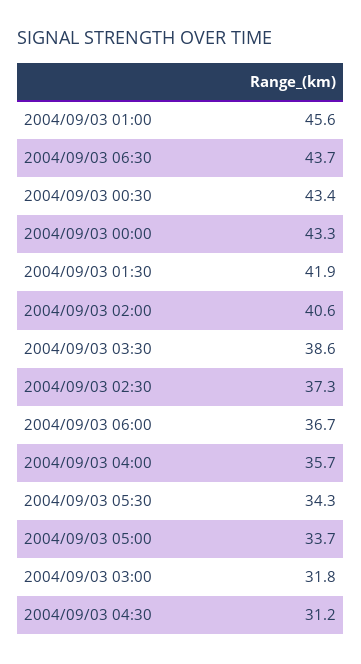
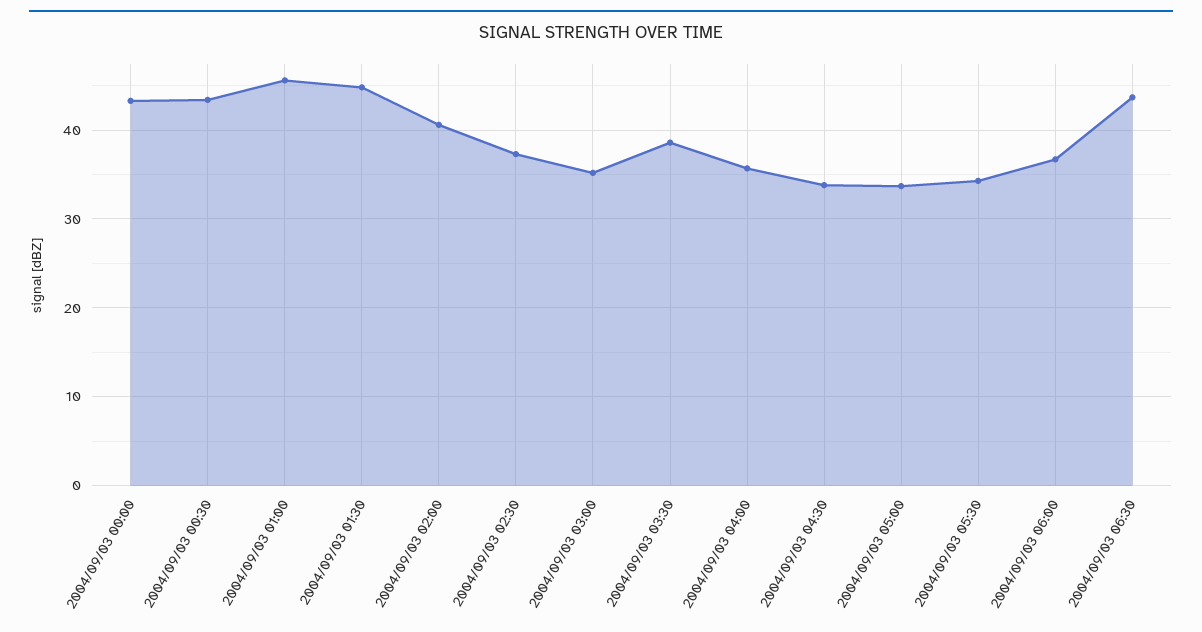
2004/09/03 01:30: 41.9 -> 45
2004/09/03 03:00: 31.8 -> 35
2004/09/03 04:30: 31.2 -> 34

